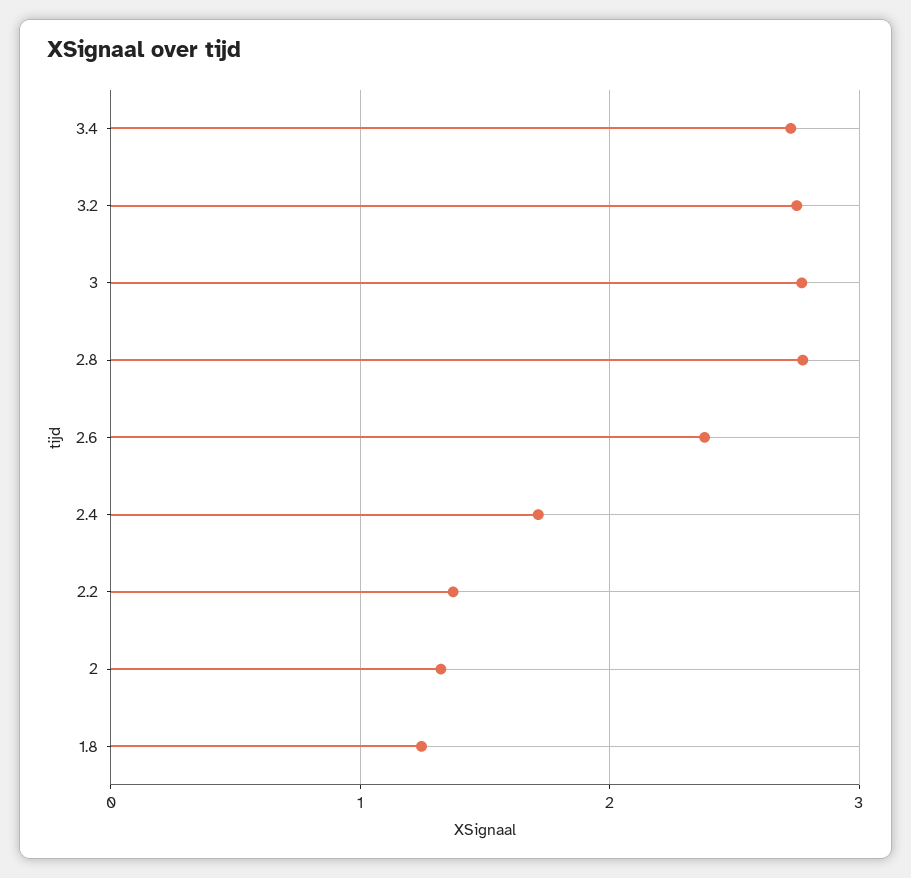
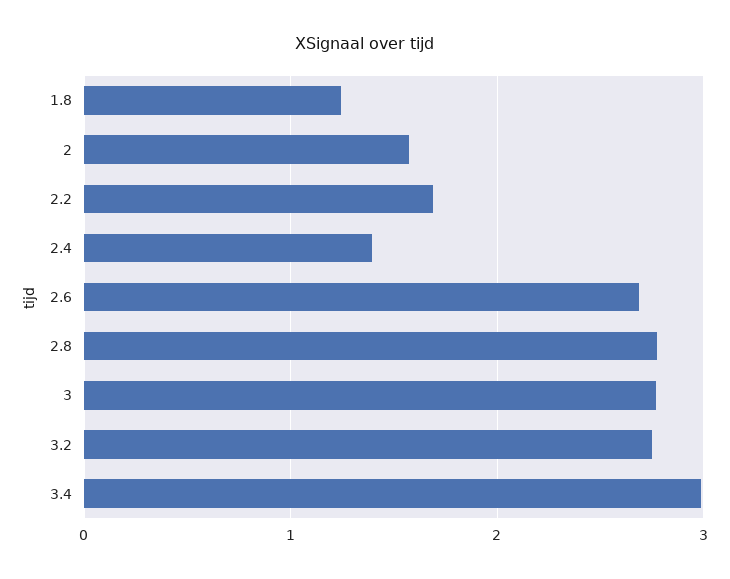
3.4: 2.7 -> 3
2.6: 2.4 -> 2.7
2.4: 1.7 -> 1.4
2.2: 1.4 -> 1.7
2: 1.3 -> 1.6

